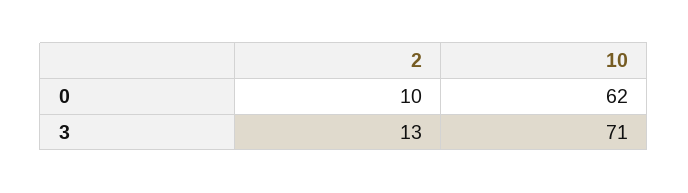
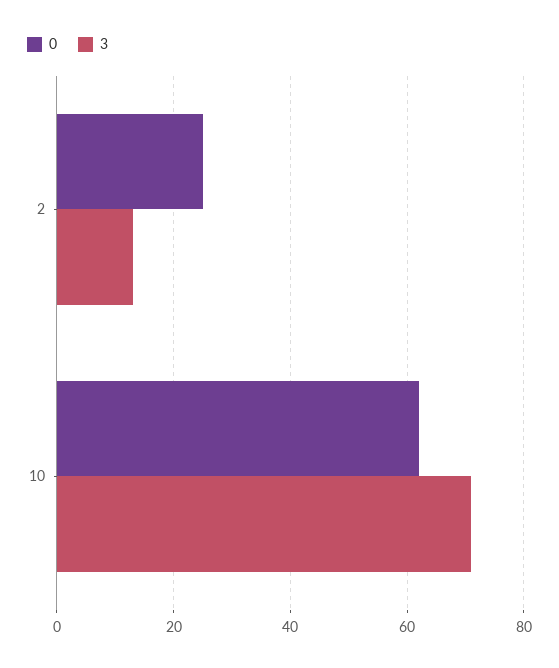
0, 2: 10 -> 25

